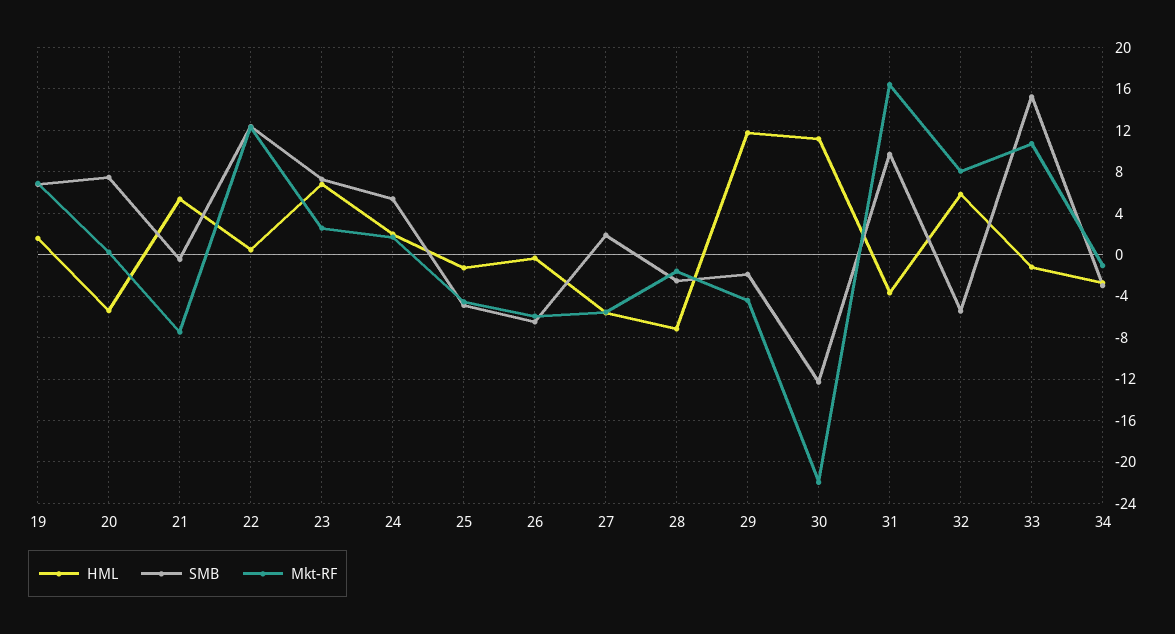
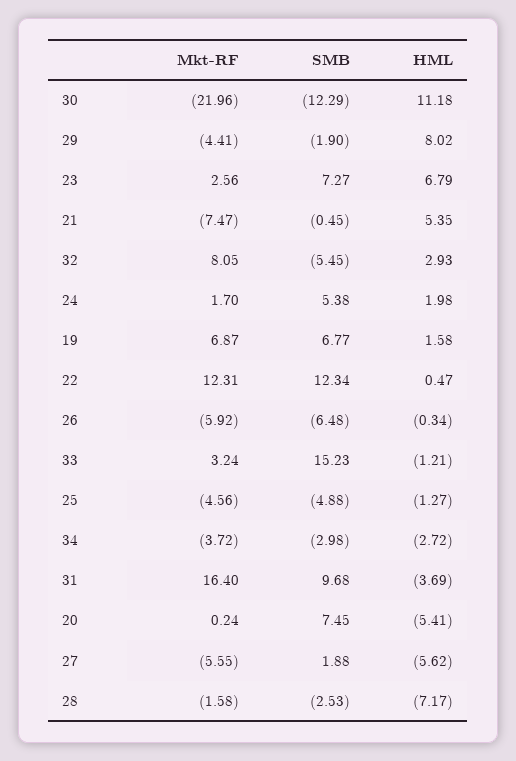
HML, 29: 12 -> 8.02
HML, 32: 6 -> 2.93
Mkt-RF, 33: 11 -> 3.24
Mkt-RF, 34: -1 -> -3.72

